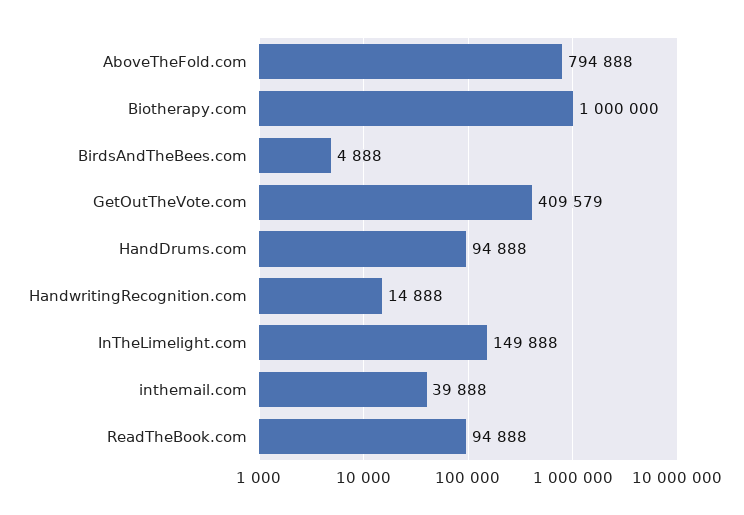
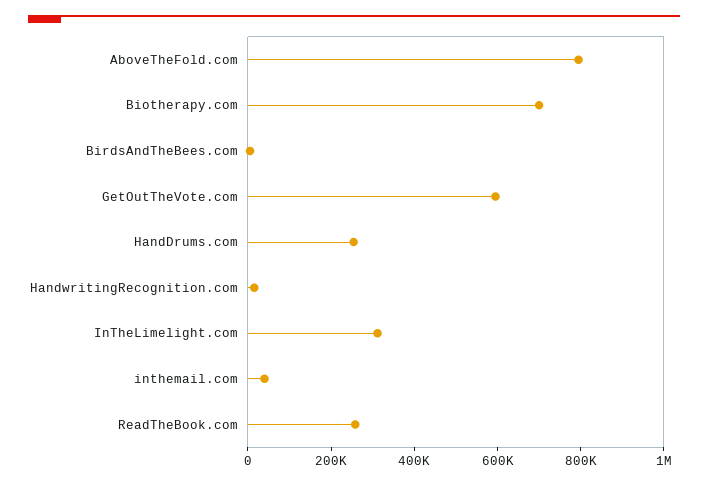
Biotherapy.com: 1000000 -> 700000
GetOutTheVote.com: 409579 -> 600000
HandDrums.com: 94888 -> 250000
InTheLimelight.com: 149888 -> 300000
ReadTheBook.com: 94888 -> 250000

